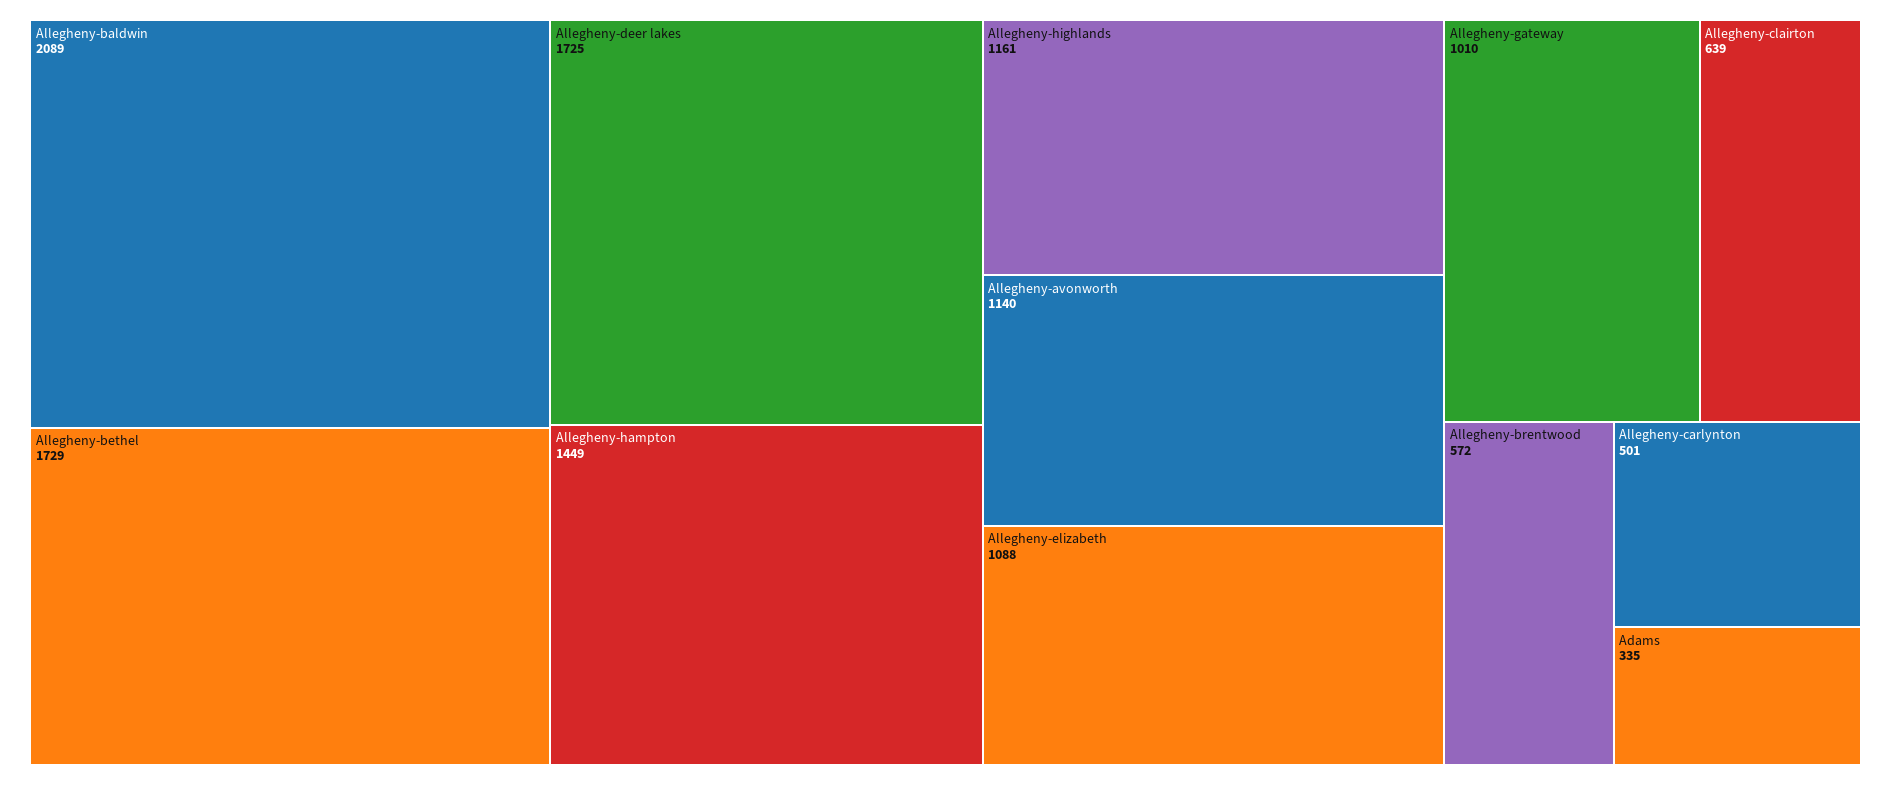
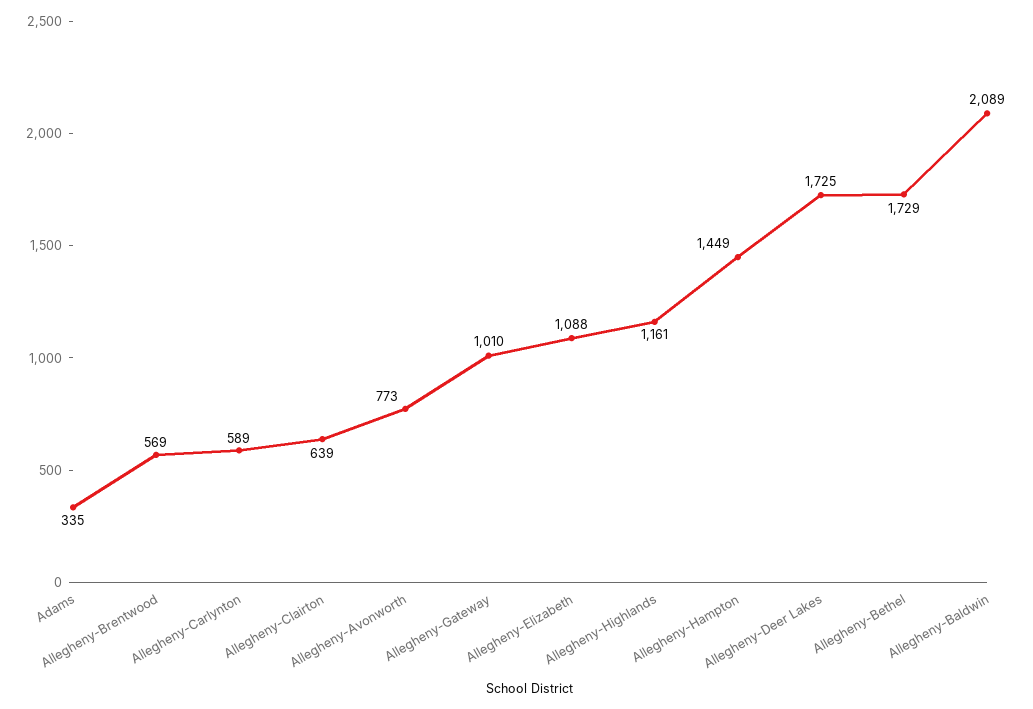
Allegheny-avonworth: 1140 -> 773
Allegheny-brentwood: 572 -> 569
Allegheny-carlynton: 501 -> 589

